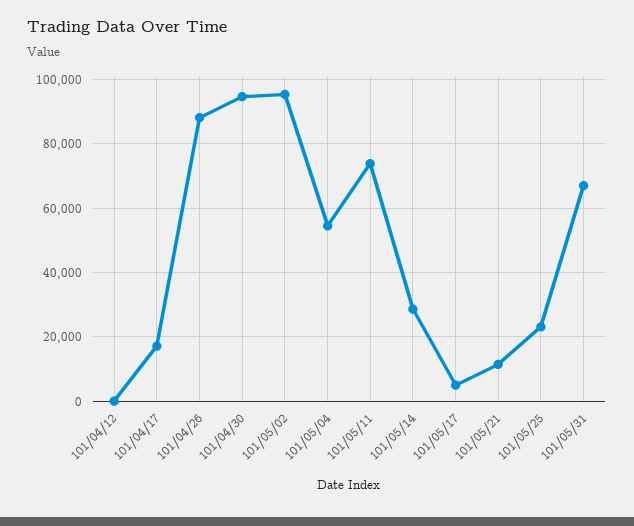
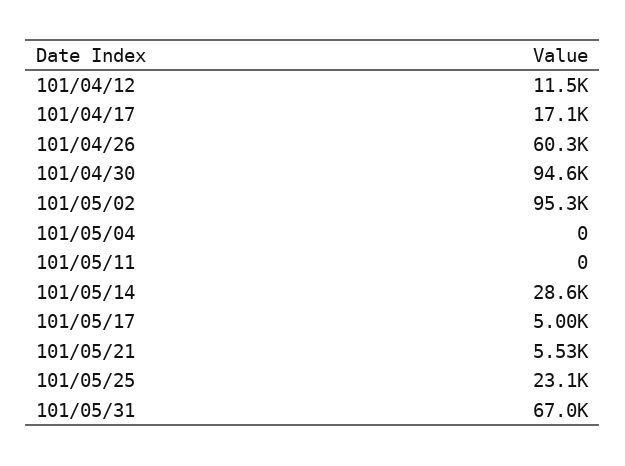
101/04/12: 0 -> 11500
101/04/26: 88000 -> 60300
101/05/04: 54000 -> 0
101/05/11: 74000 -> 0
101/05/21: 12000 -> 5530

